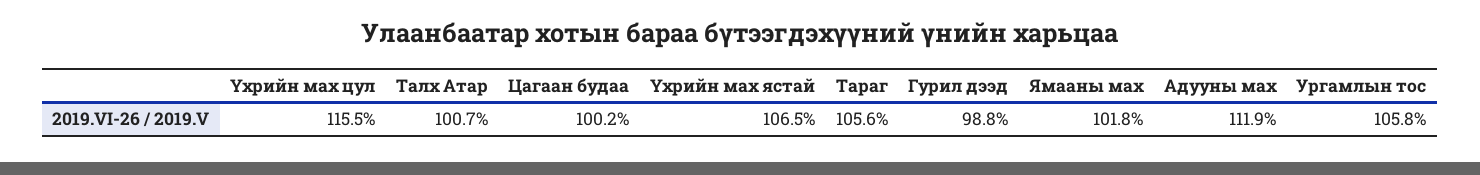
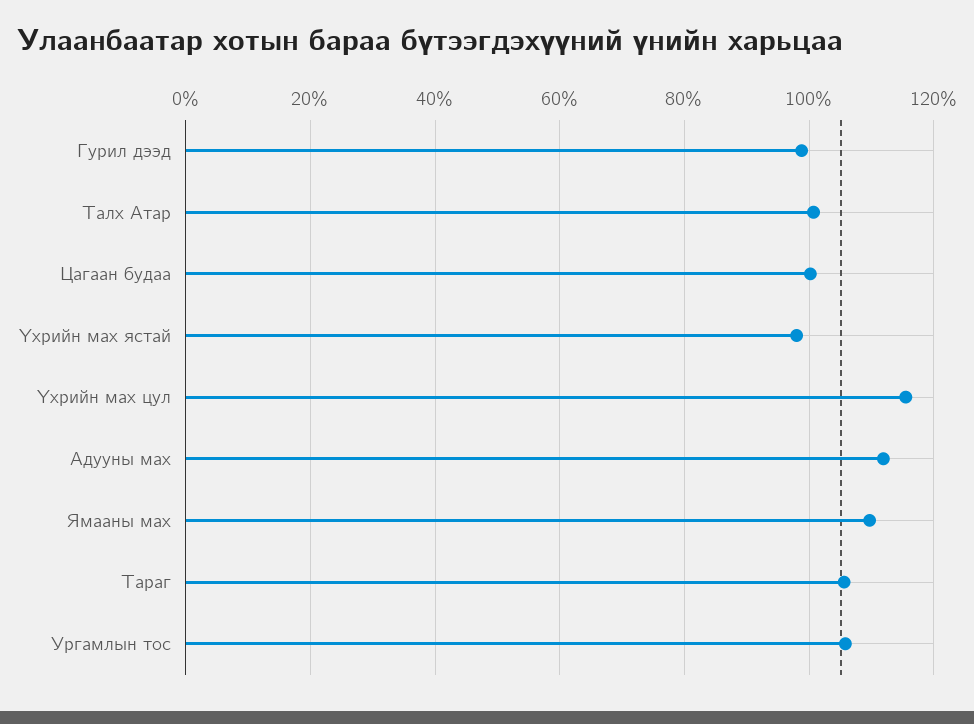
Үхрийн мах ястай: 106.5 -> 98
Ямааны мах: 101.8 -> 110

